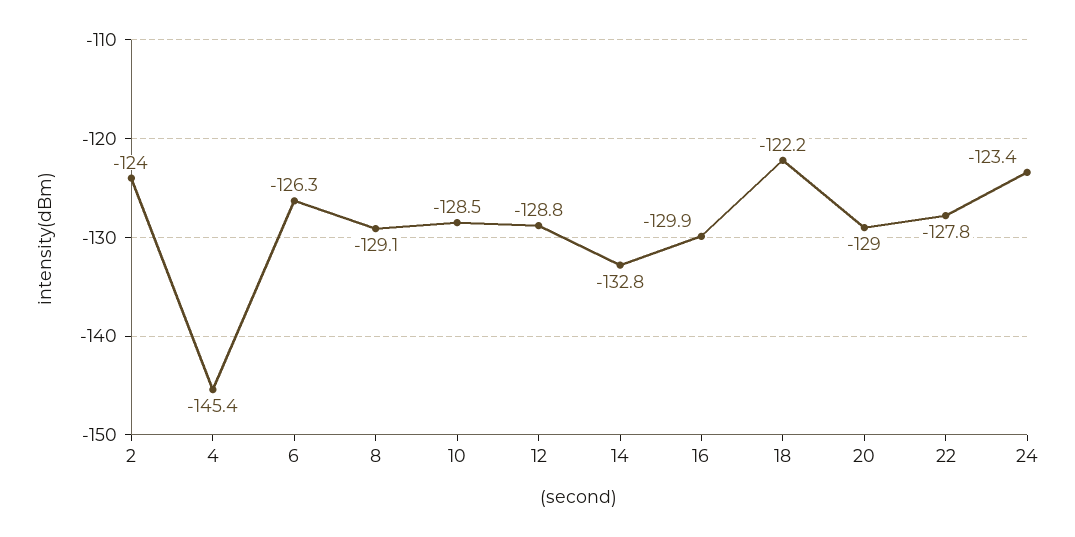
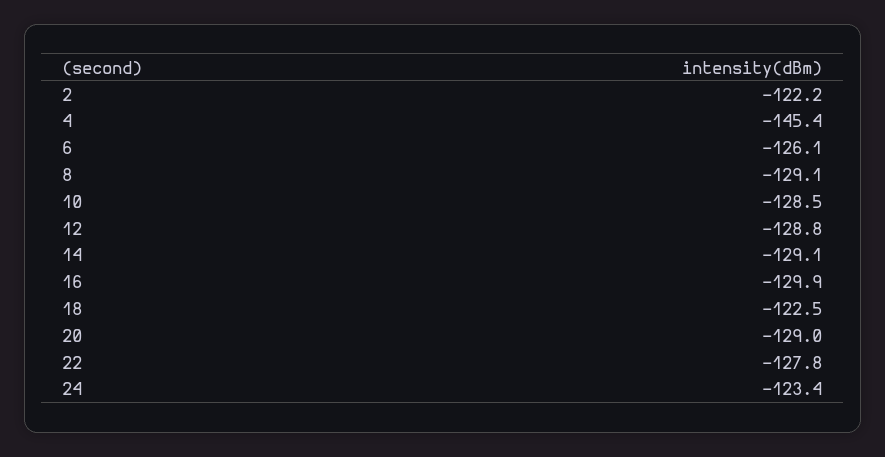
2: -124 -> -122.2
6: -126.3 -> -126.1
14: -132.8 -> -129.1
18: -122.2 -> -122.5

